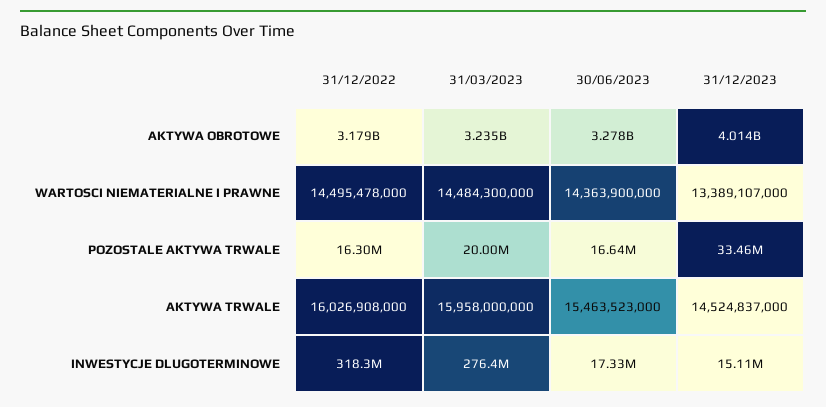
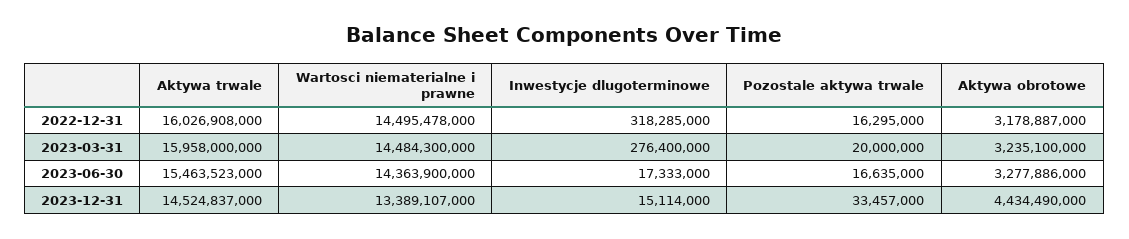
31/12/2023, AKTYWA OBROTOWE: 4014000000 -> 4434490000

